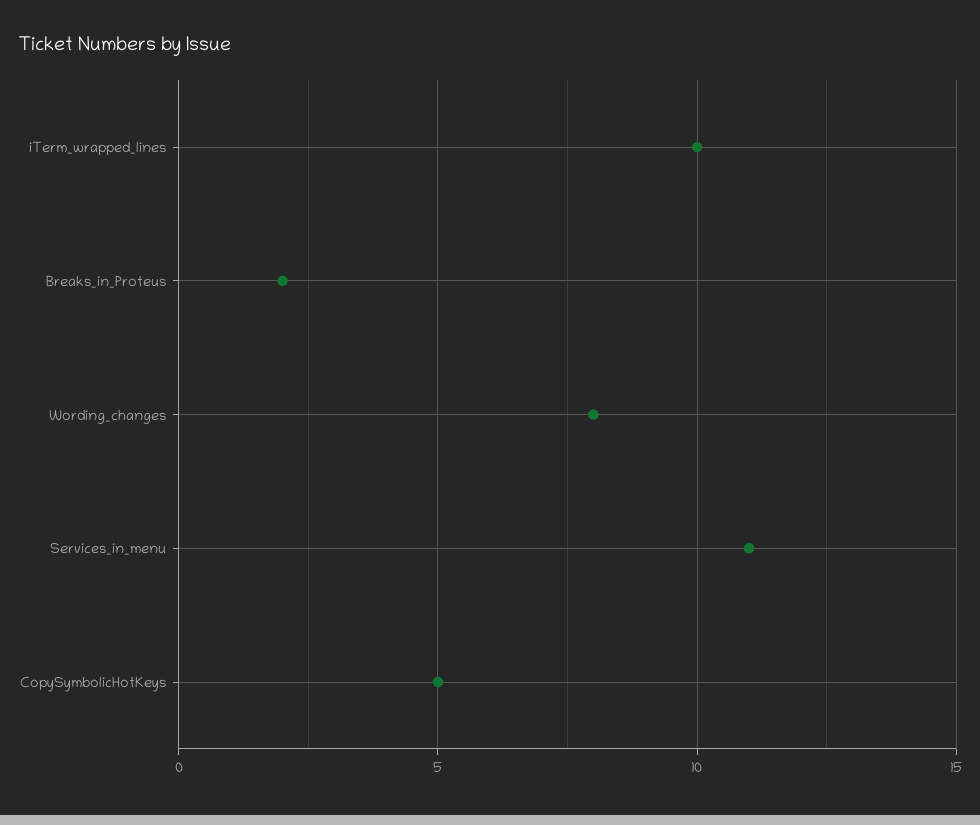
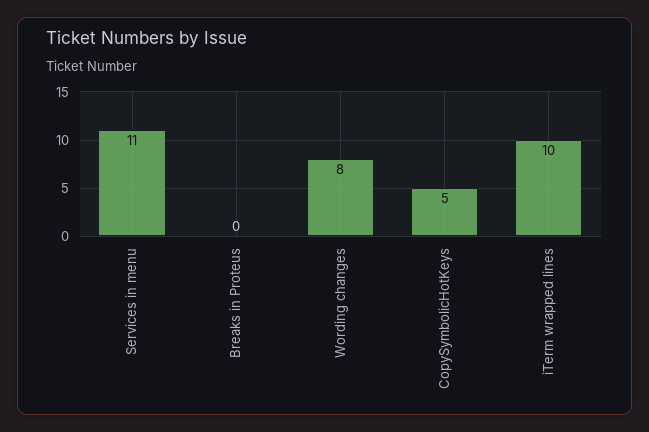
Breaks_in_Proteus: 2 -> 0

